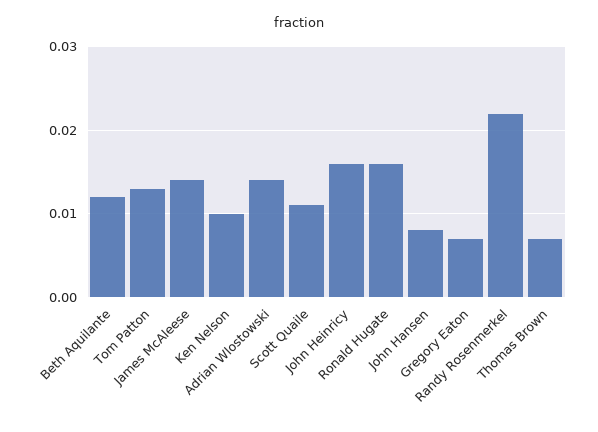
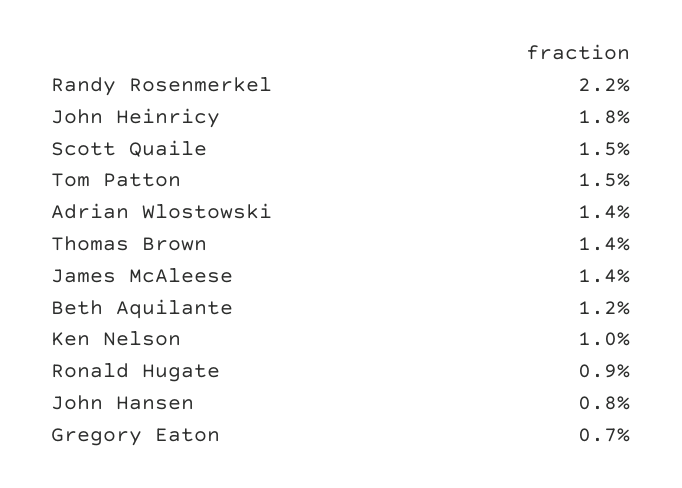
Tom Patton: 0.013 -> 0.015
Scott Quaile: 0.011 -> 0.015
John Heinricy: 0.016 -> 0.018
Ronald Hugate: 0.016 -> 0.009
Thomas Brown: 0.007 -> 0.014

